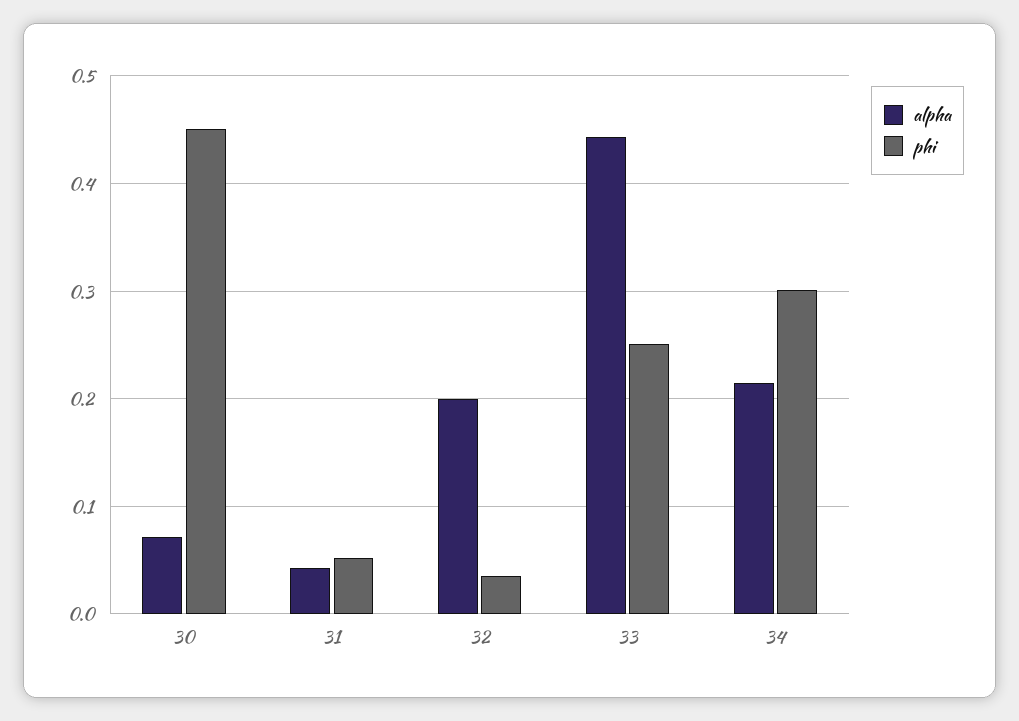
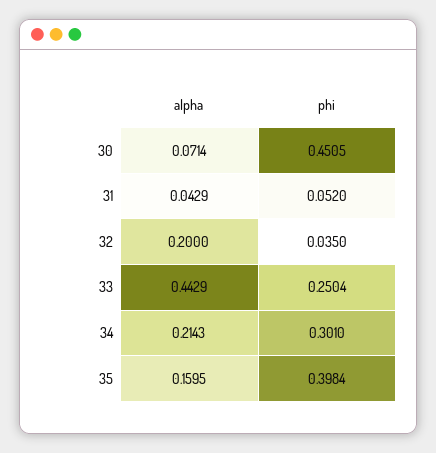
alpha, 35: none -> 0.1595
phi, 35: none -> 0.3984

